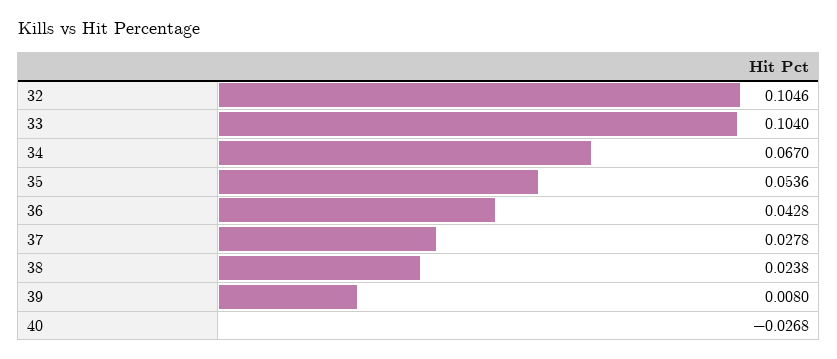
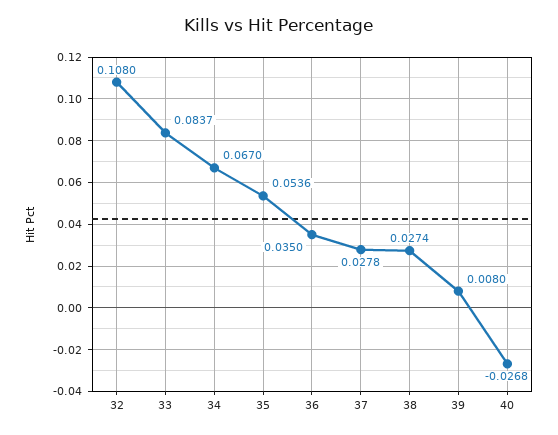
32: 0.1046 -> 0.108
33: 0.104 -> 0.0837
36: 0.0428 -> 0.035
38: 0.0238 -> 0.0274

